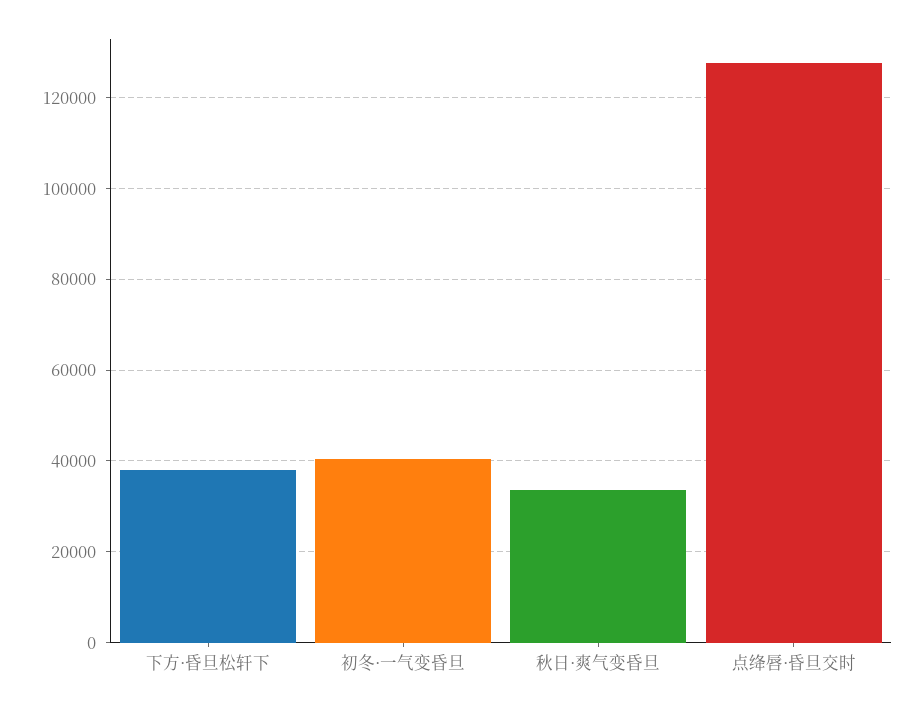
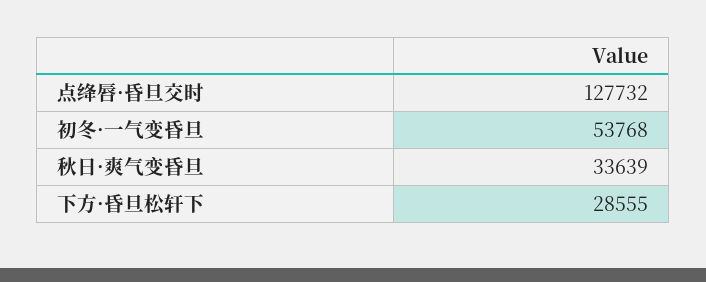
下方·昏旦松轩下: 38000 -> 28555
初冬·一气变昏旦: 40000 -> 53768

